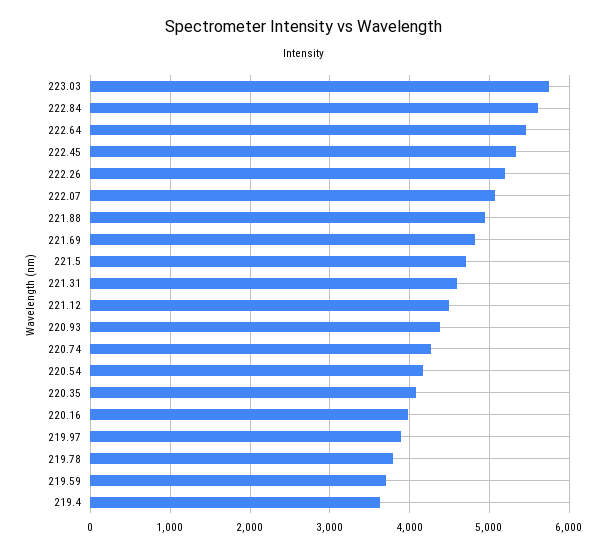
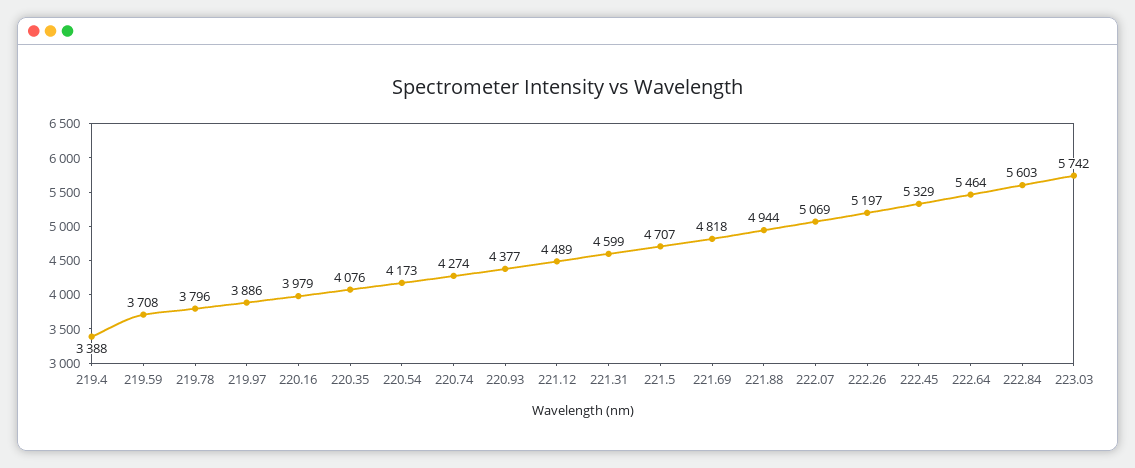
219.4: 3600 -> 3388

